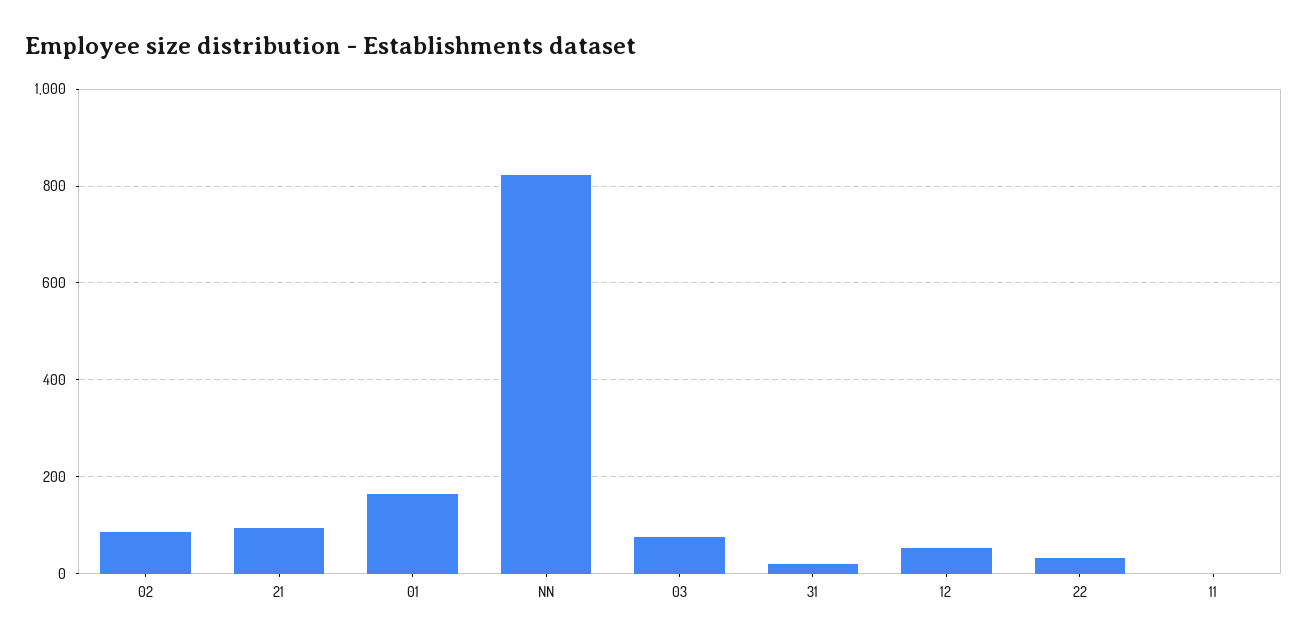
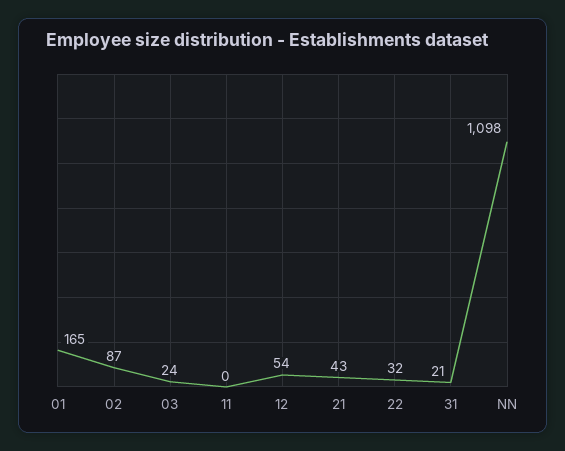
21: 100 -> 43
NN: 820 -> 1098
03: 80 -> 24

